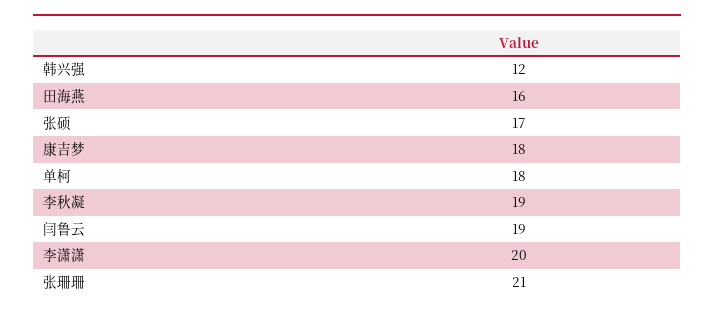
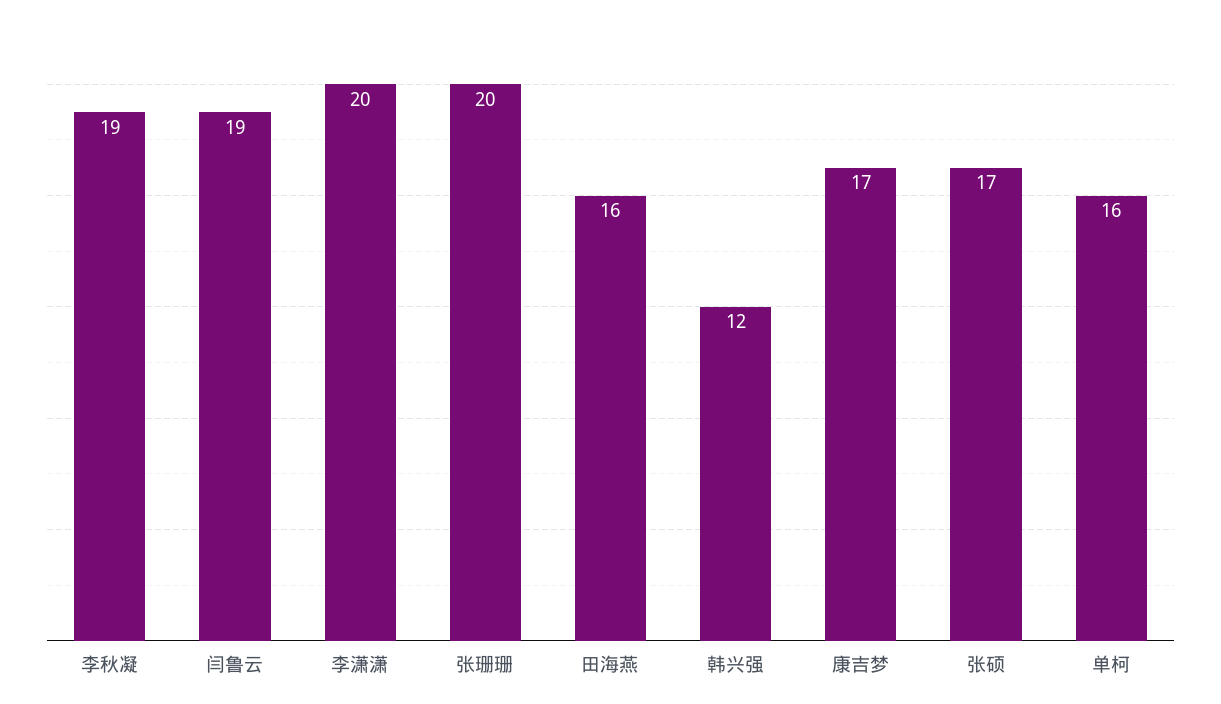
康吉梦: 18 -> 17
单柯: 18 -> 16
张珊珊: 21 -> 20

